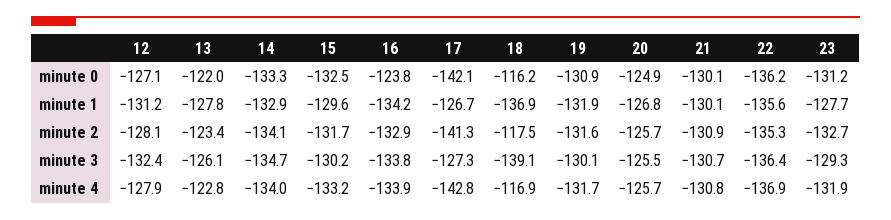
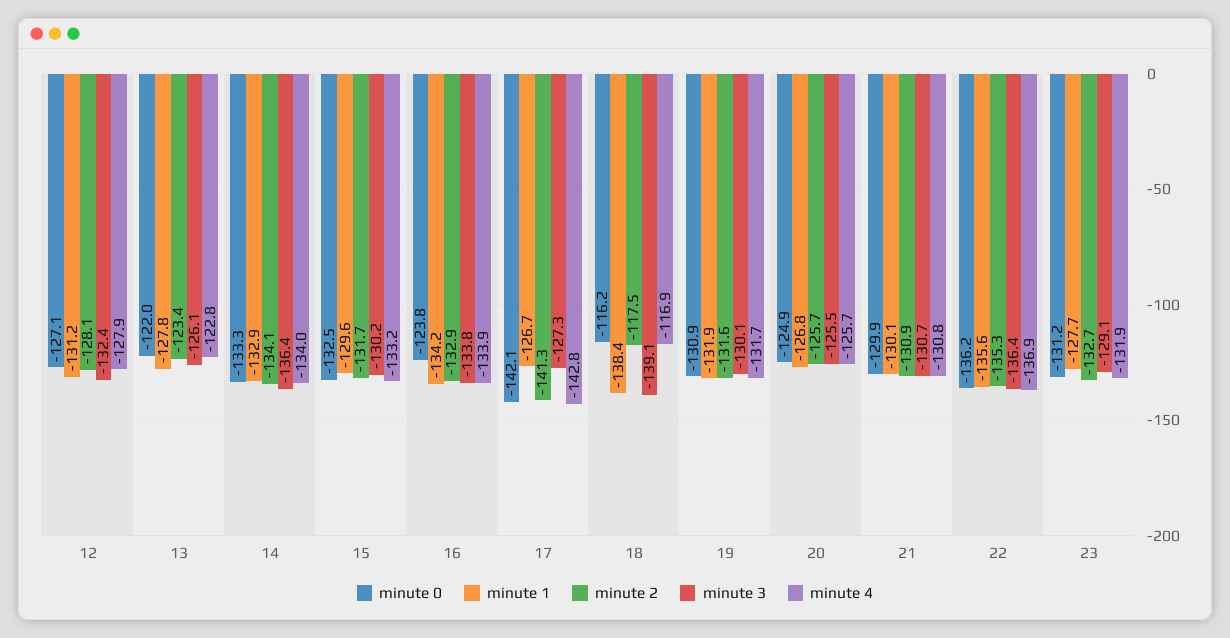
minute 0, 21: -130.1 -> -129.9
minute 1, 18: -136.9 -> -138.4
minute 3, 14: -134.7 -> -136.4
minute 3, 23: -129.3 -> -129.1

